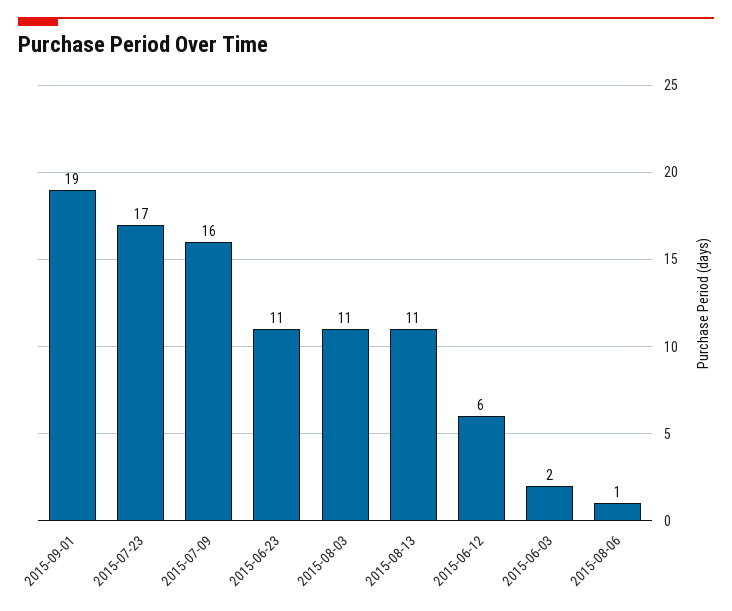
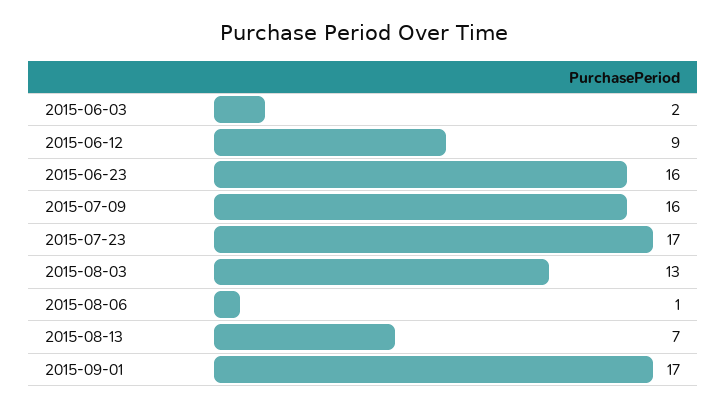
2015-09-01: 19 -> 17
2015-06-23: 11 -> 16
2015-08-03: 11 -> 13
2015-08-13: 11 -> 7
2015-06-12: 6 -> 9

